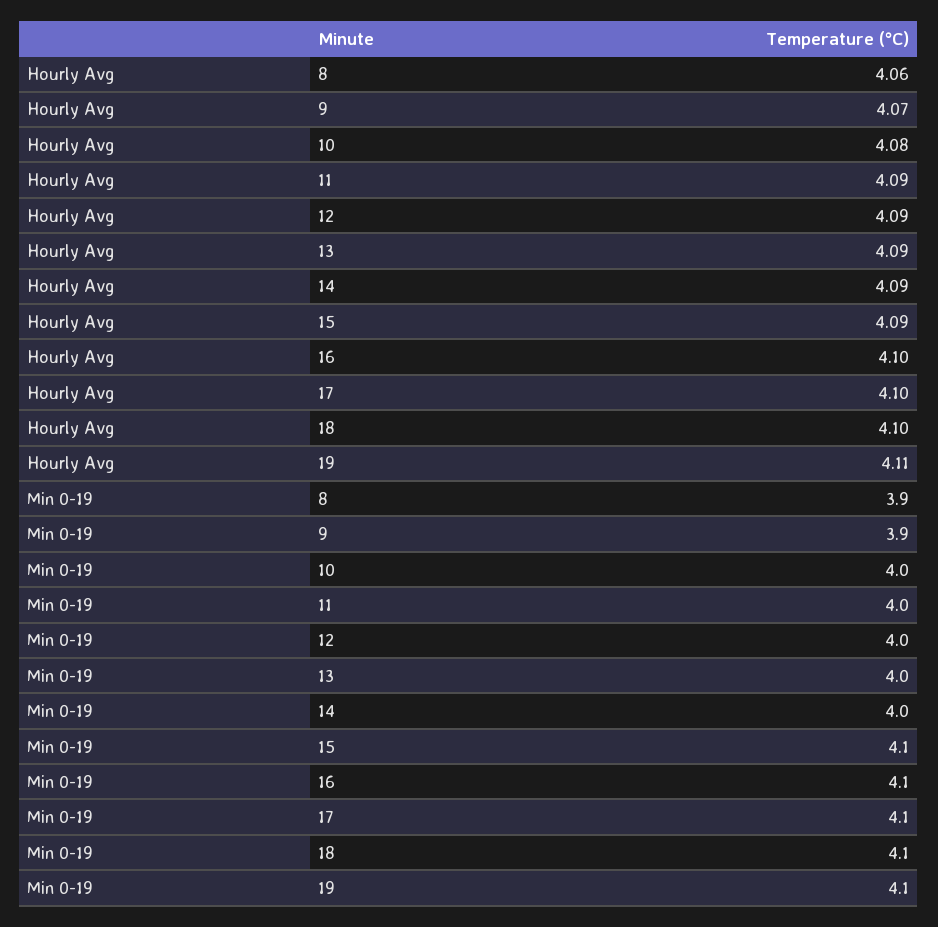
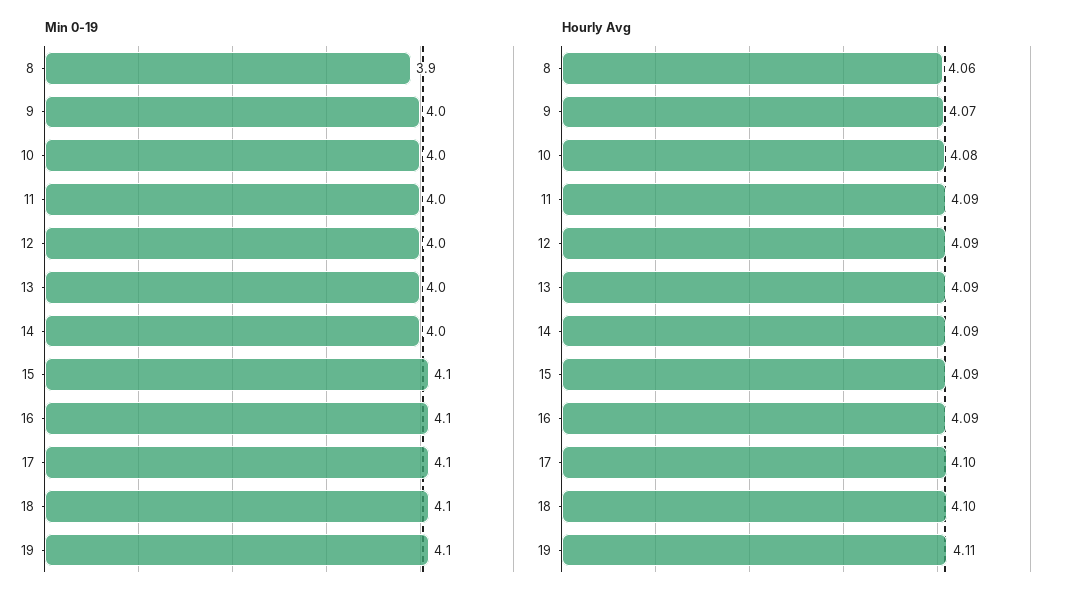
Hourly Avg, 16: 4.1 -> 4.09
Min 0-19, 9: 3.9 -> 4

